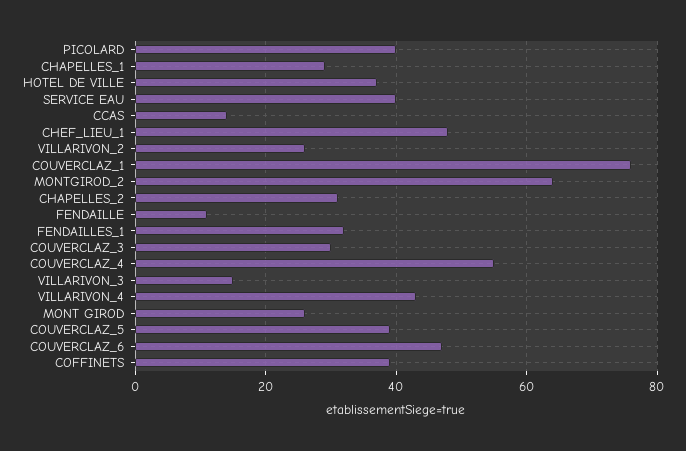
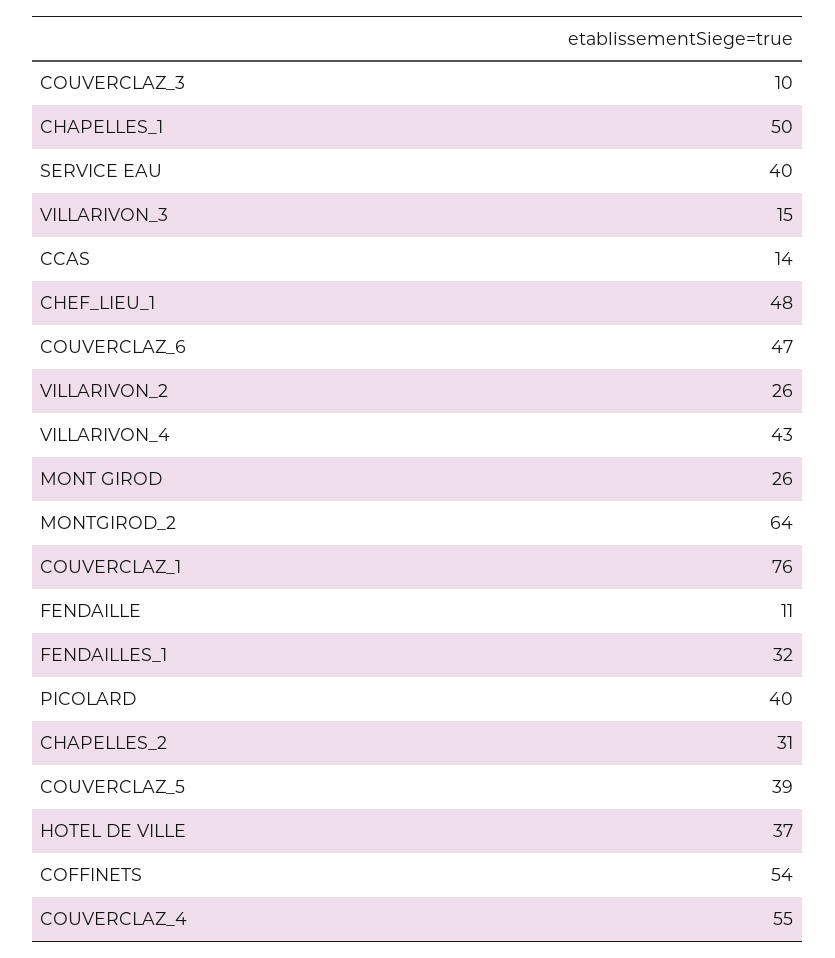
CHAPELLES_1: 30 -> 50
COUVERCLAZ_3: 30 -> 10
COFFINETS: 40 -> 54

